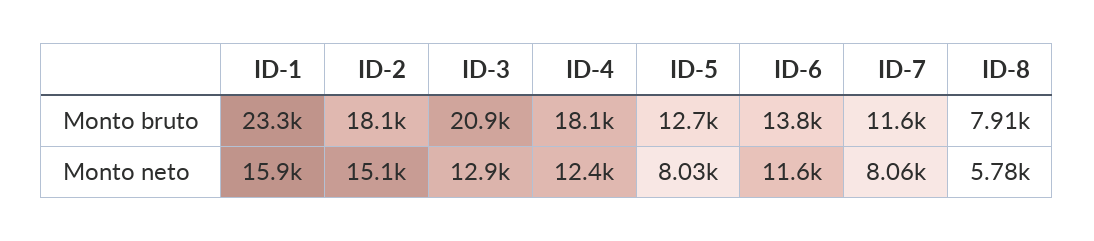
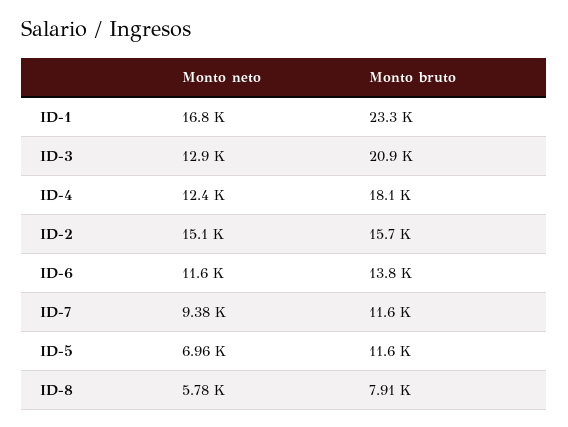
ID-2, Monto bruto: 18100 -> 15700
ID-5, Monto bruto: 12700 -> 11600
ID-1, Monto neto: 15900 -> 16800
ID-5, Monto neto: 8030 -> 6960
ID-7, Monto neto: 8060 -> 9380

